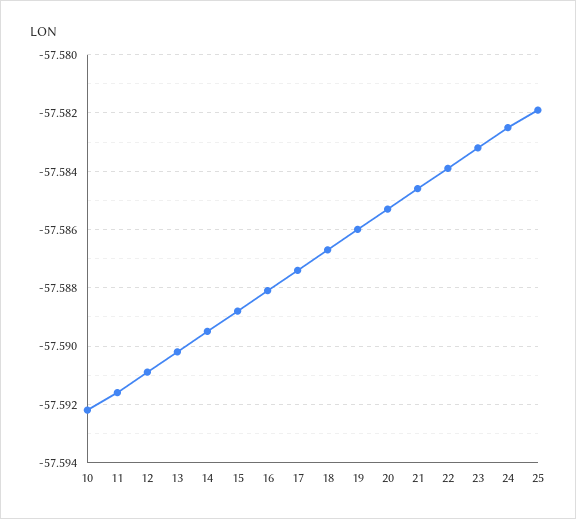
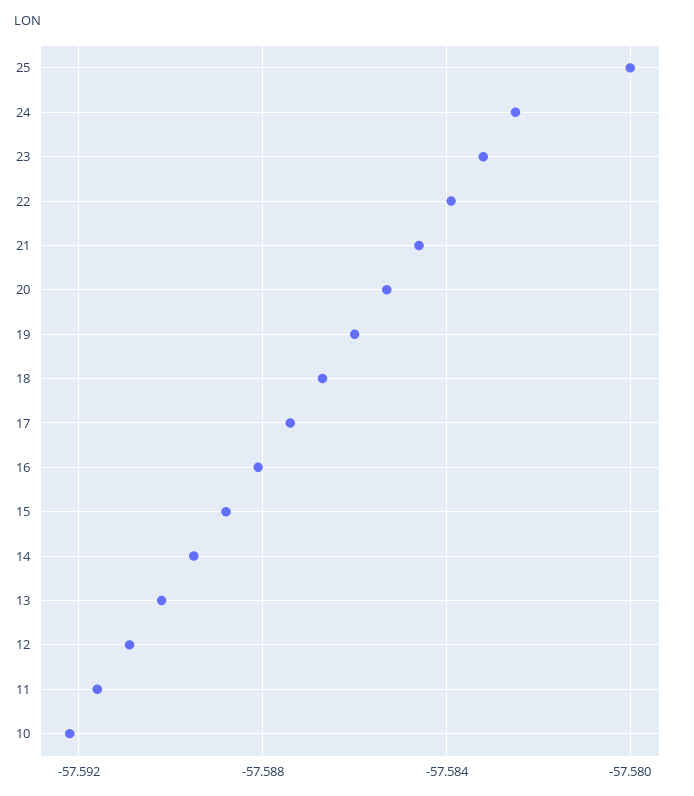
25: -57.582 -> -57.58

